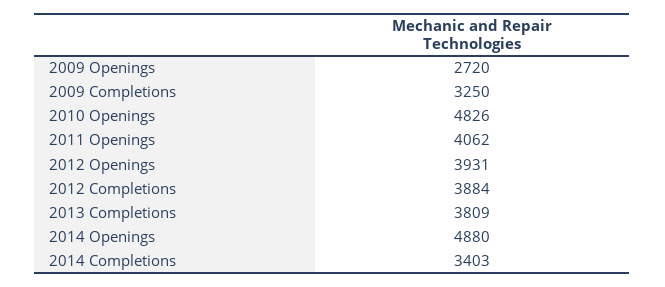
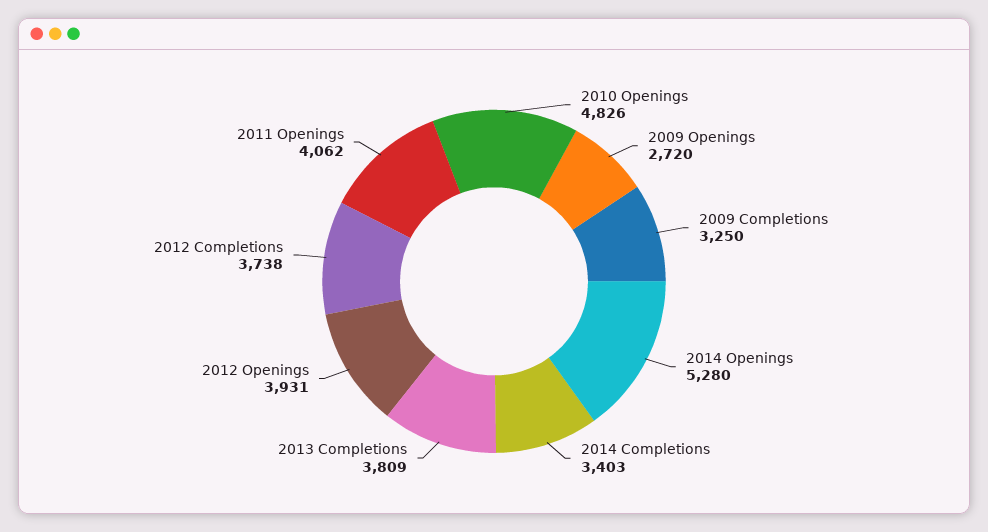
2012 Completions: 3884 -> 3738
2014 Openings: 4880 -> 5280

